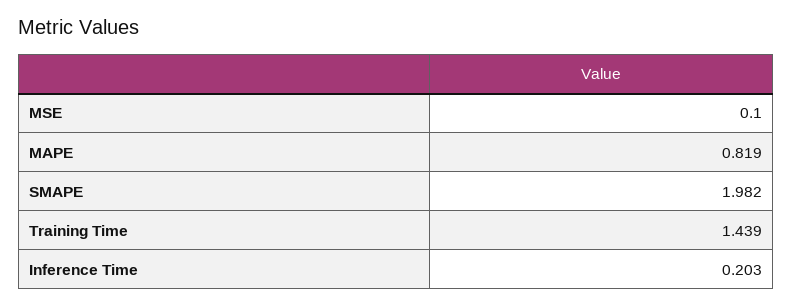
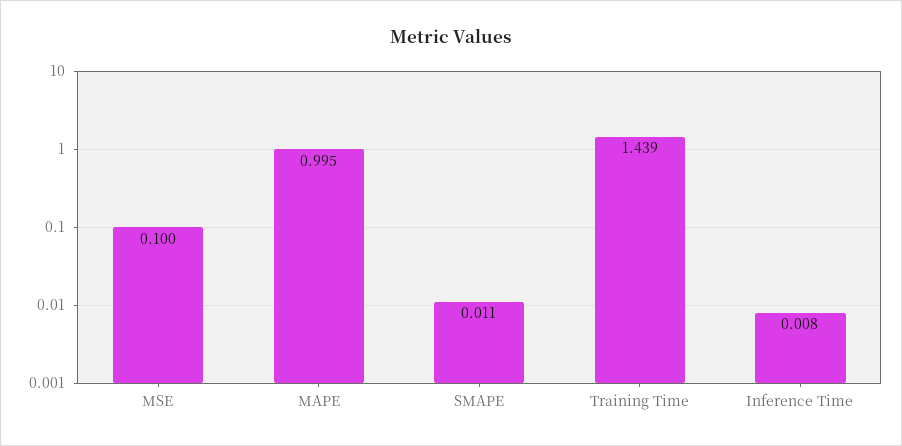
MAPE: 0.819 -> 0.995
SMAPE: 1.982 -> 0.011
Inference Time: 0.203 -> 0.008

